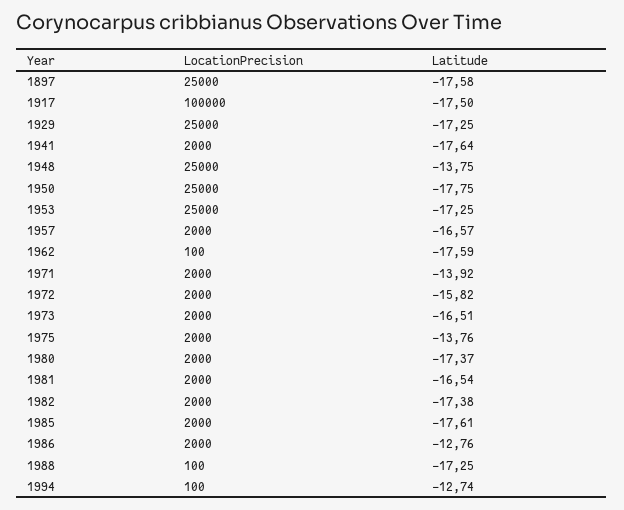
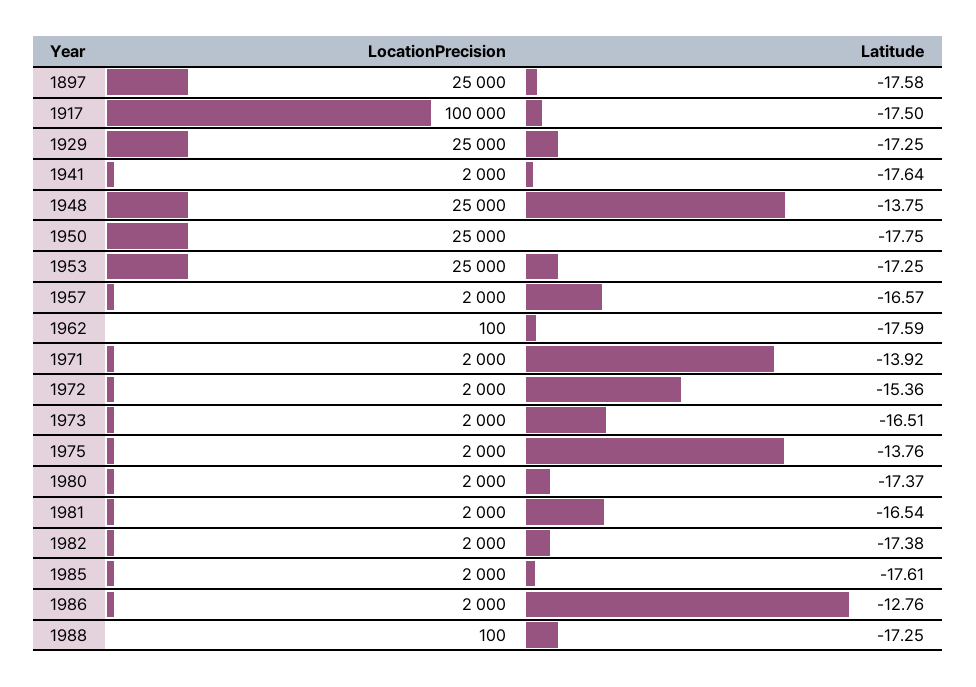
Latitude, 1972: -15.82 -> -15.36
LocationPrecision, 1994: 100 -> none
Latitude, 1994: -12.74 -> none

